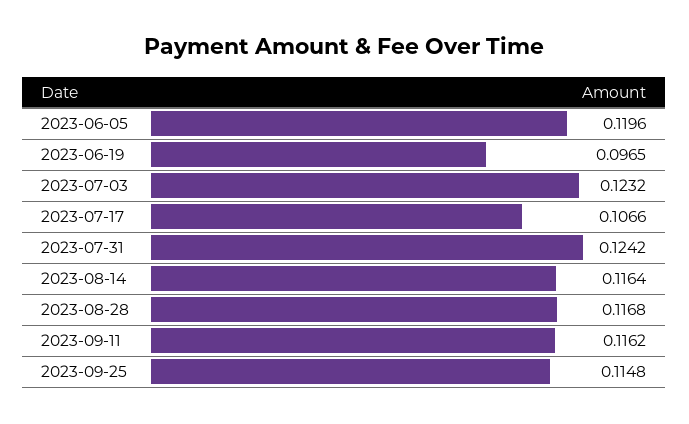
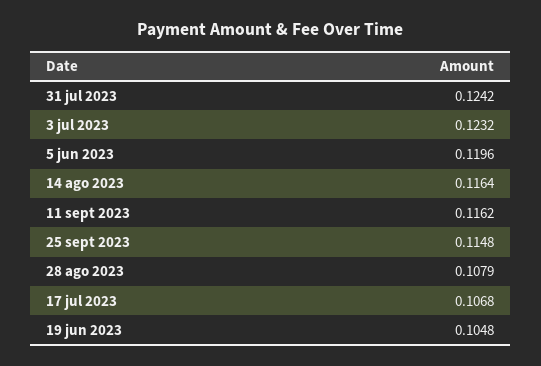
2023-06-19: 0.0965 -> 0.1048
2023-07-17: 0.1066 -> 0.1068
2023-08-28: 0.1168 -> 0.1079

